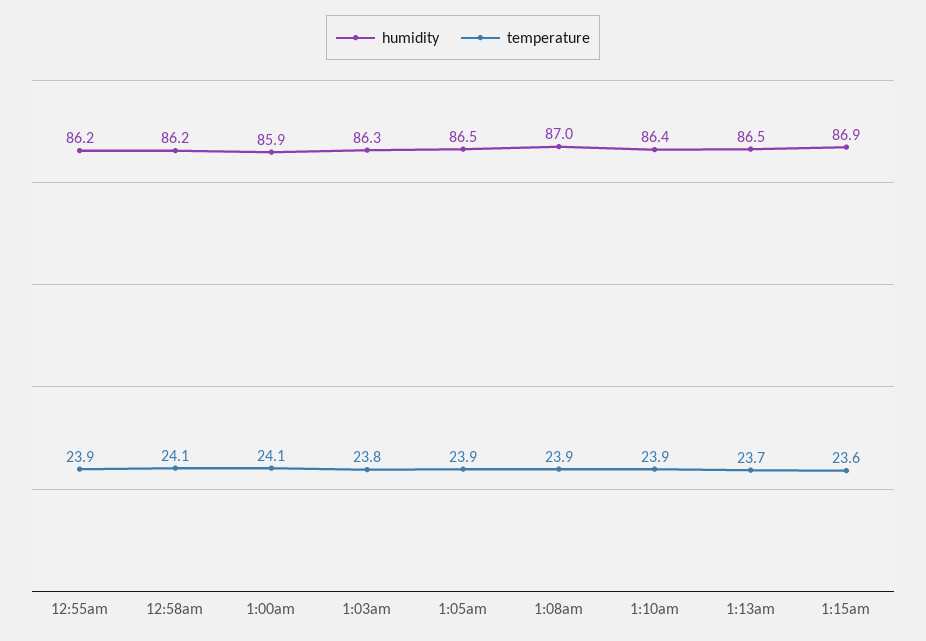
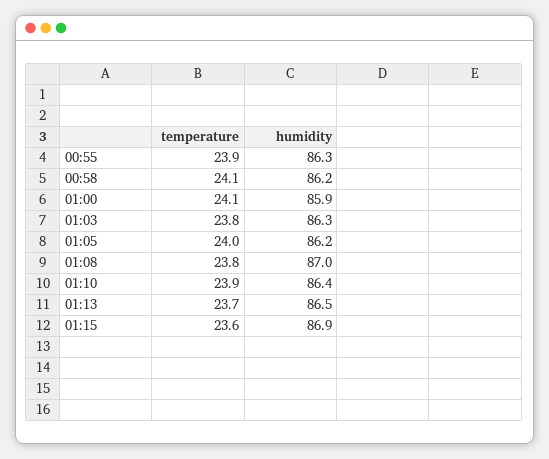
humidity, 12:55am: 86.2 -> 86.3
humidity, 1:05am: 86.5 -> 86.2
temperature, 1:05am: 23.9 -> 24
temperature, 1:08am: 23.9 -> 23.8

